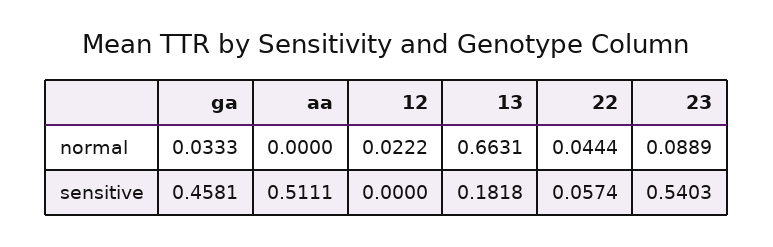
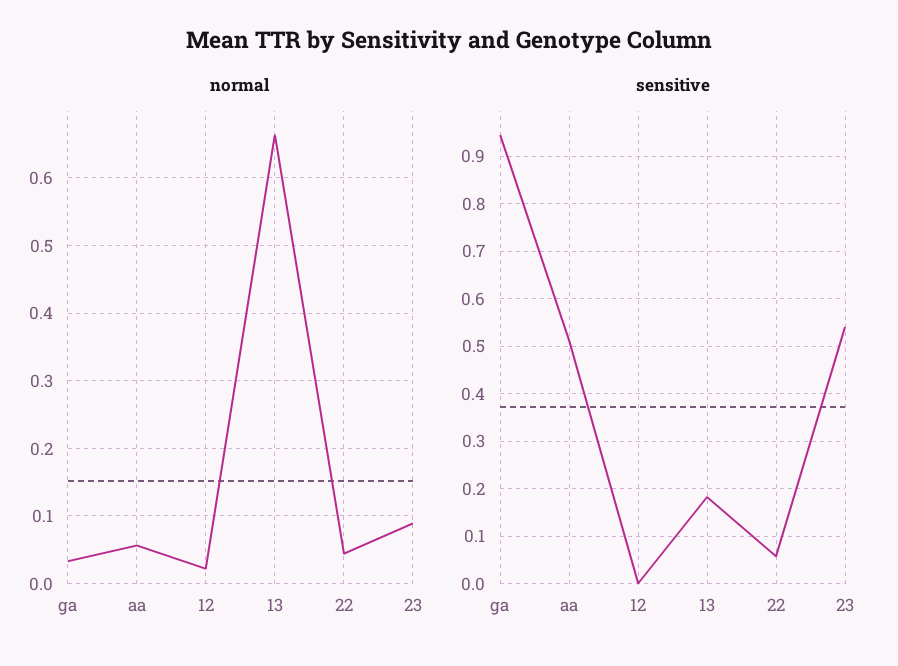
normal, aa: 0 -> 0.06
sensitive, ga: 0.4581 -> 0.94

